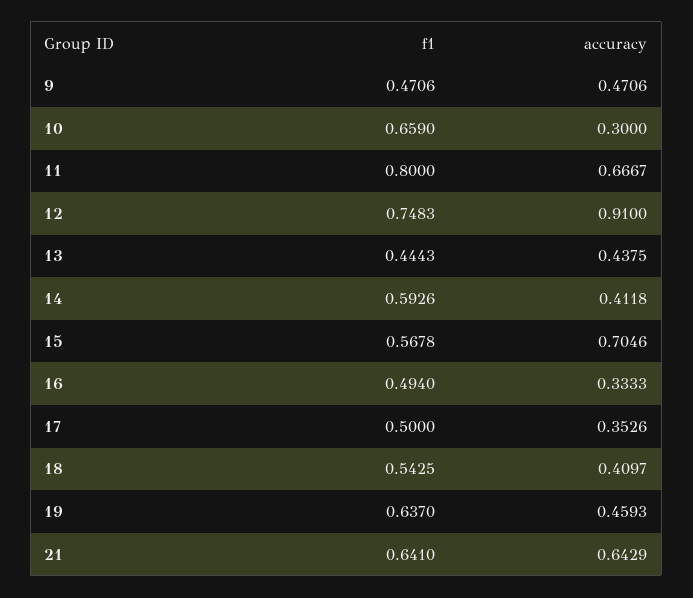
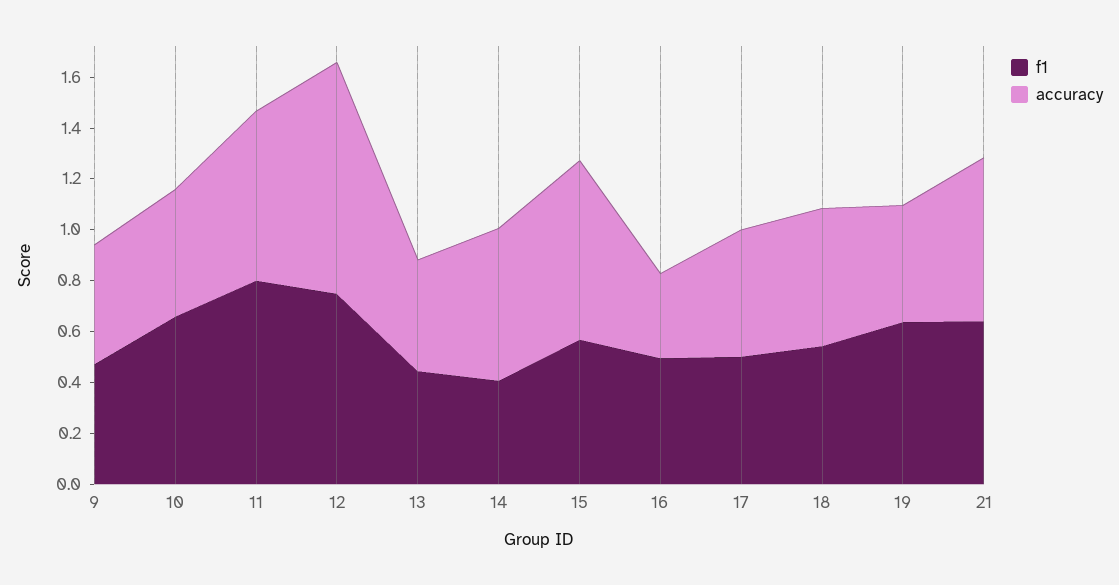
accuracy, 10: 0.3 -> 0.5
f1, 14: 0.5926 -> 0.4
accuracy, 14: 0.4118 -> 0.6
accuracy, 17: 0.3526 -> 0.5
accuracy, 18: 0.4097 -> 0.55

